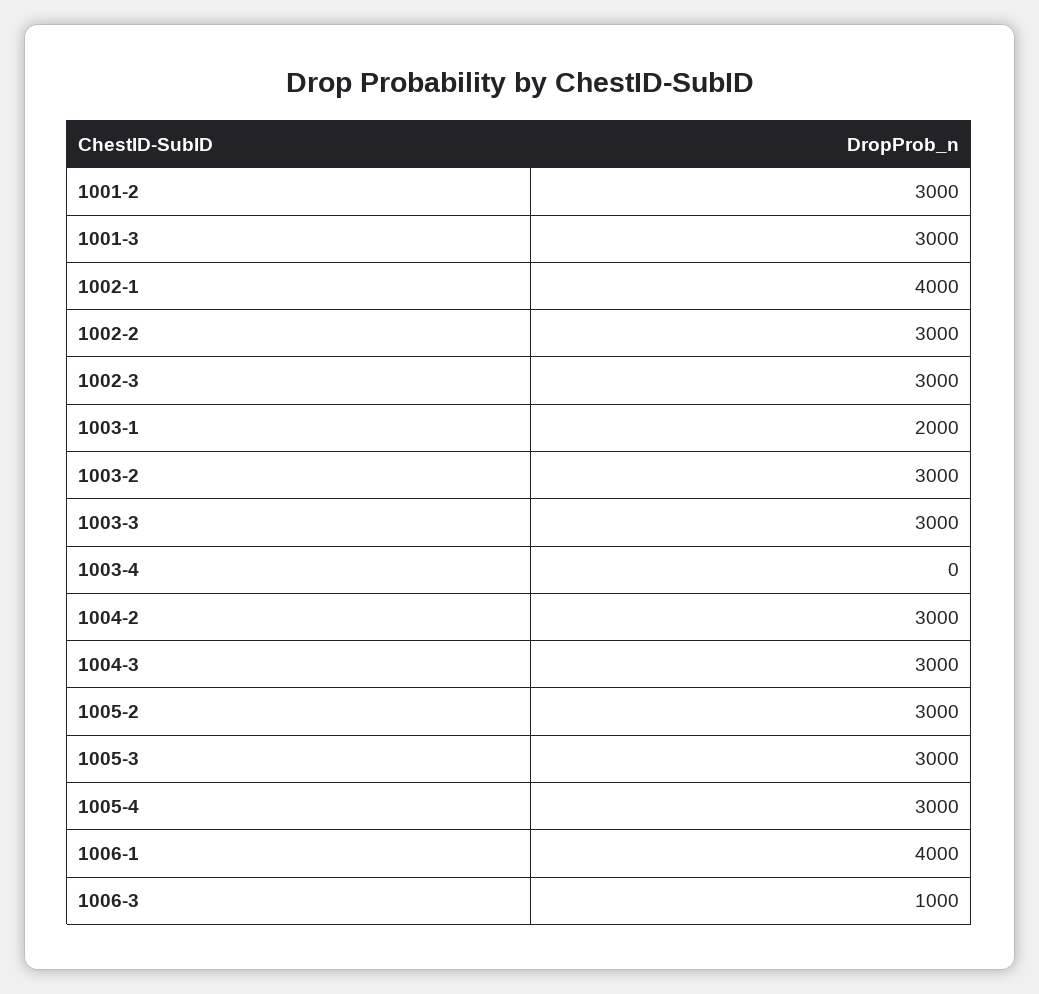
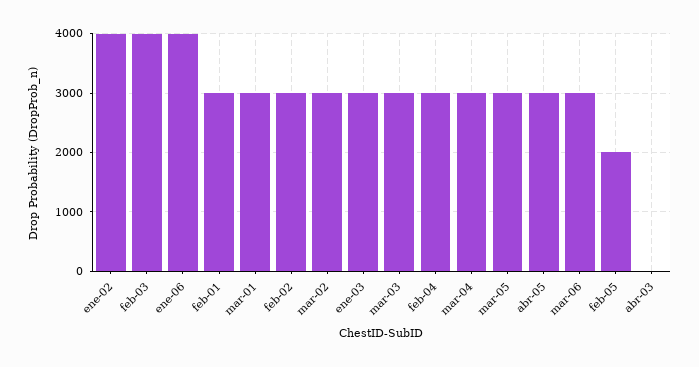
1003-1: 2000 -> 3000
1003-2: 3000 -> 4000
1005-2: 3000 -> 2000
1006-3: 1000 -> 3000

